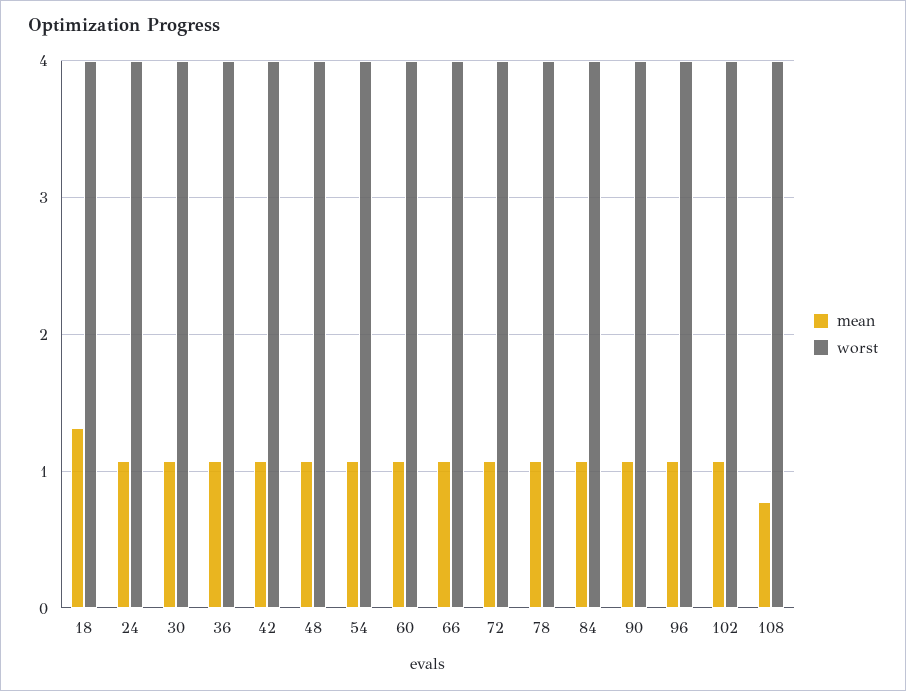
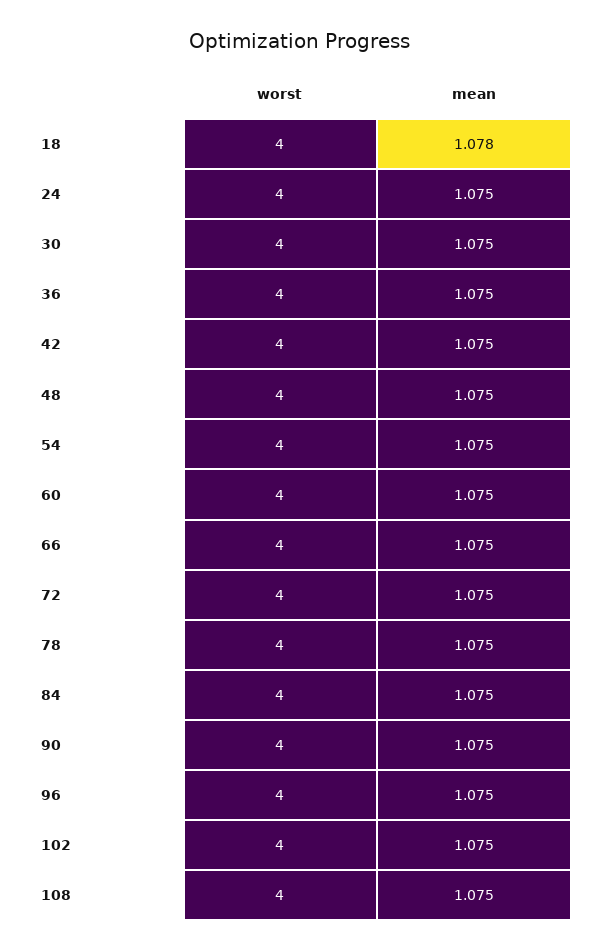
mean, 18: 1.3 -> 1.078
mean, 108: 0.8 -> 1.075

